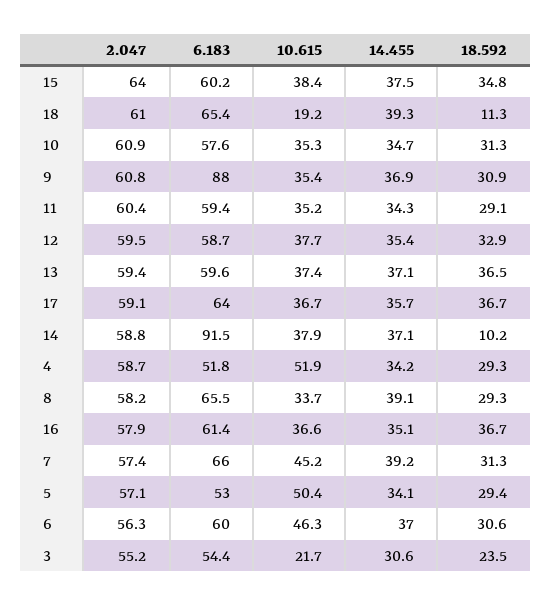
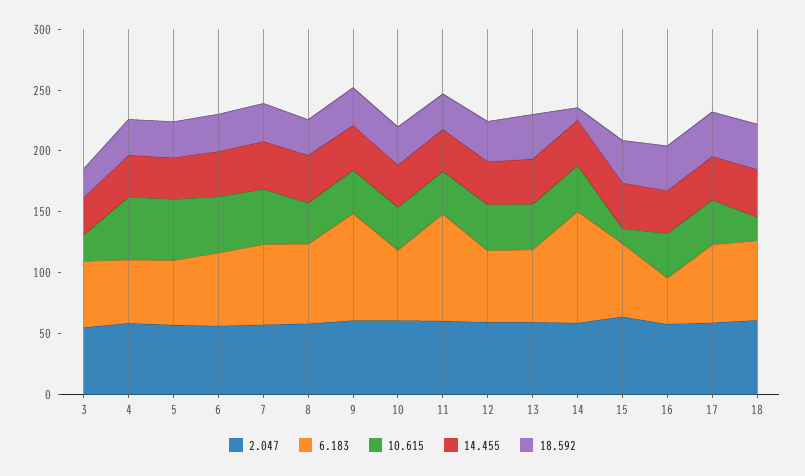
10.615, 15: 38.4 -> 10
18.592, 18: 11.3 -> 40
6.183, 11: 59.4 -> 90
6.183, 16: 61.4 -> 40

